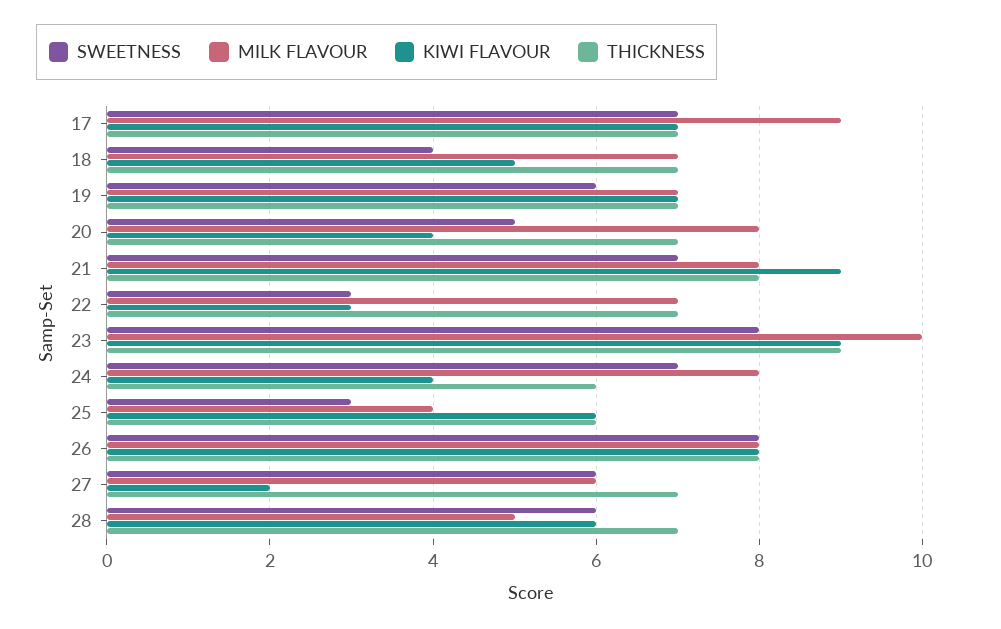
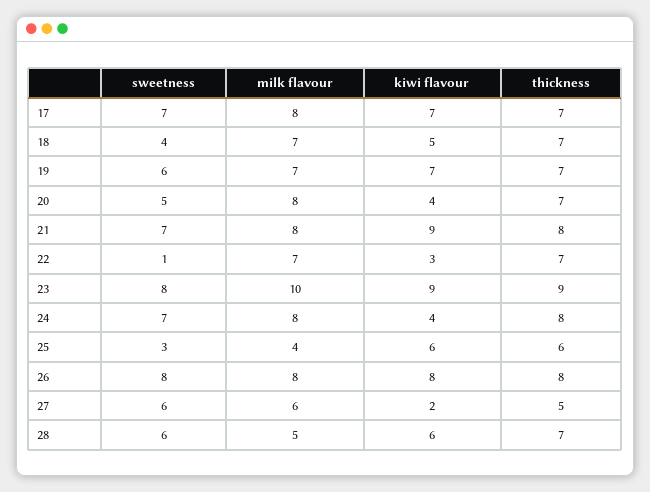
MILK FLAVOUR, 17: 9 -> 8
SWEETNESS, 22: 3 -> 1
THICKNESS, 24: 6 -> 8
THICKNESS, 27: 7 -> 5

